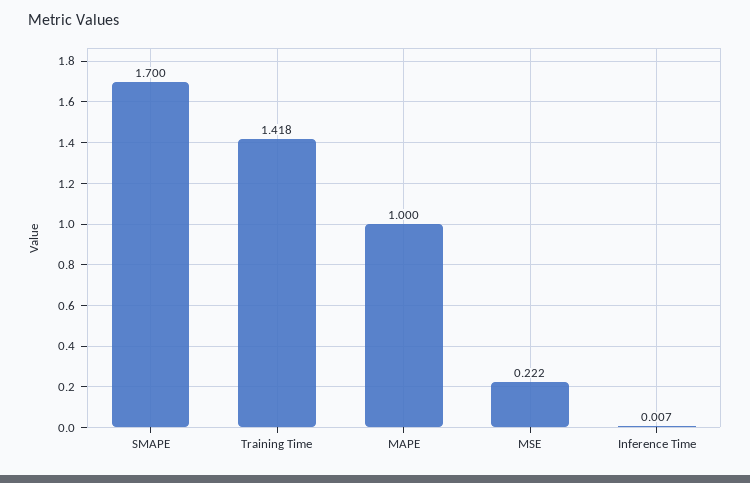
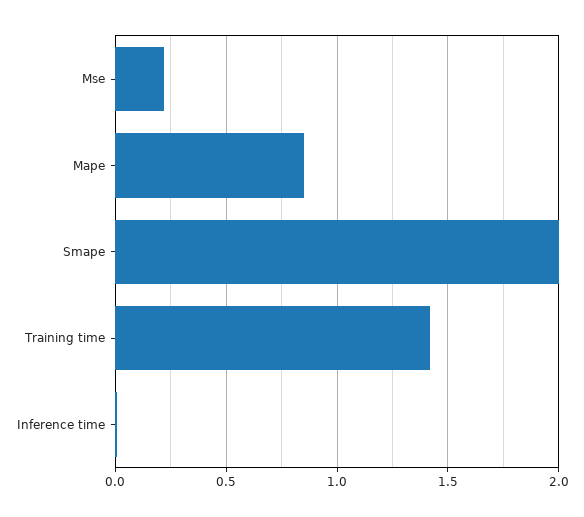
SMAPE: 1.7 -> 2
MAPE: 1 -> 0.85

